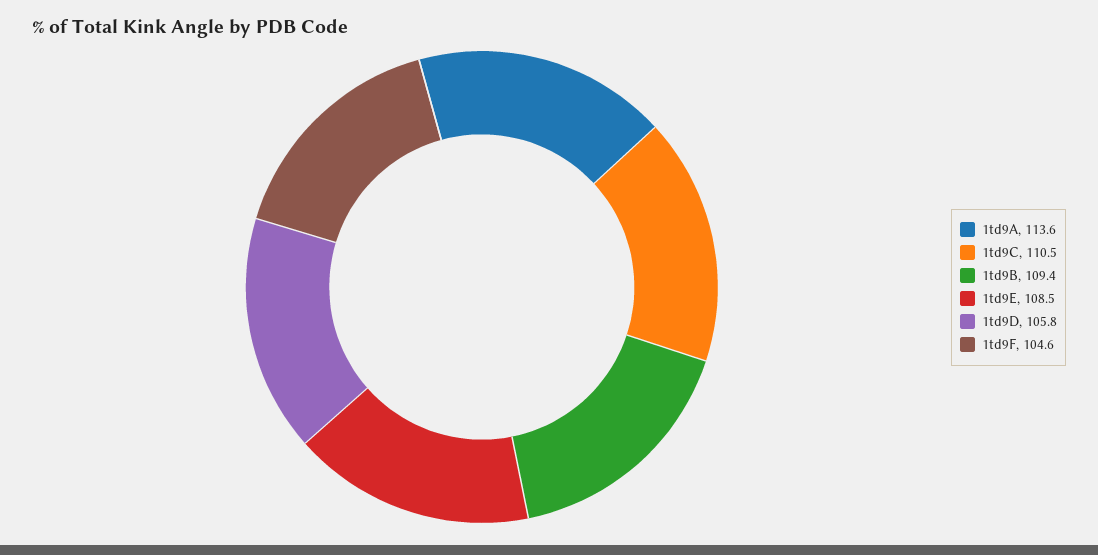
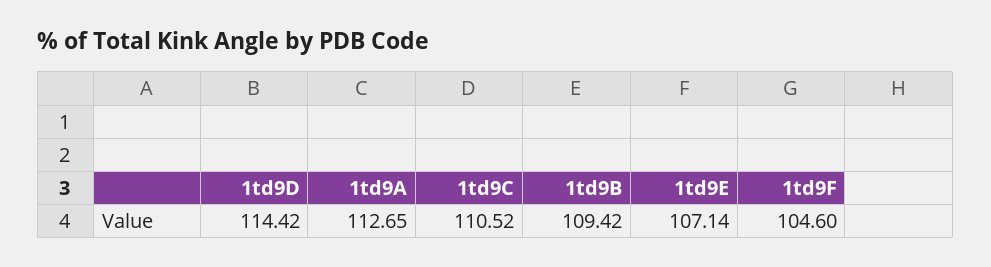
1td9A: 113.6 -> 112.65
1td9E: 108.5 -> 107.14
1td9D: 105.8 -> 114.42

